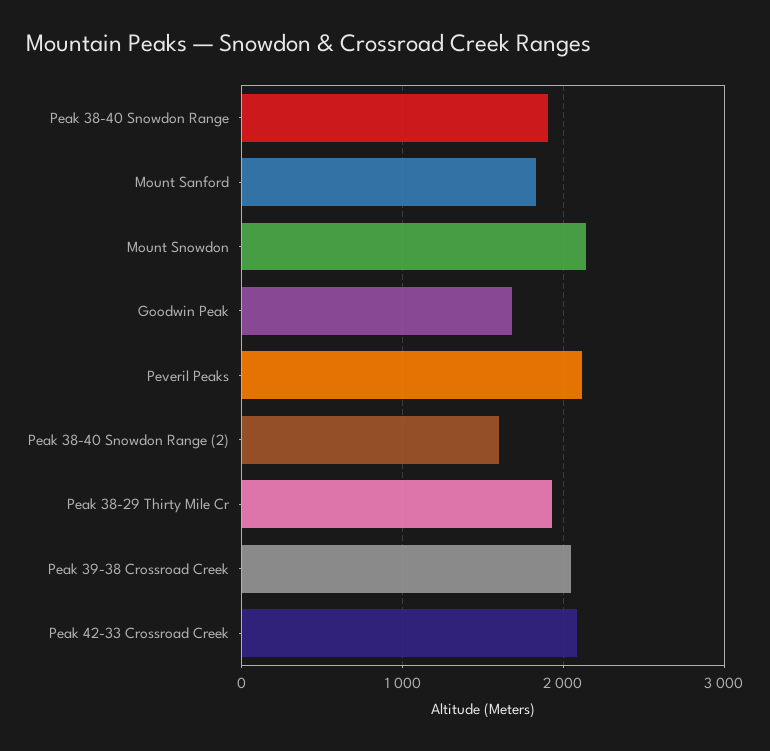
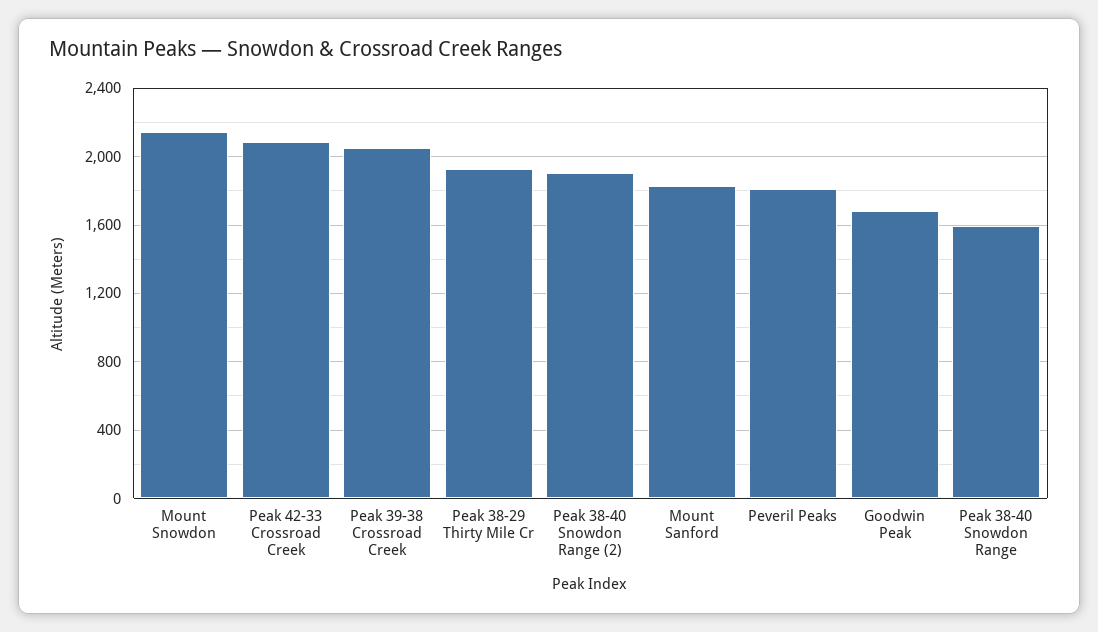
Peak 38-40 Snowdon Range: 1900 -> 1600
Peveril Peaks: 2100 -> 1800
Peak 38-40 Snowdon Range (2): 1600 -> 1900

